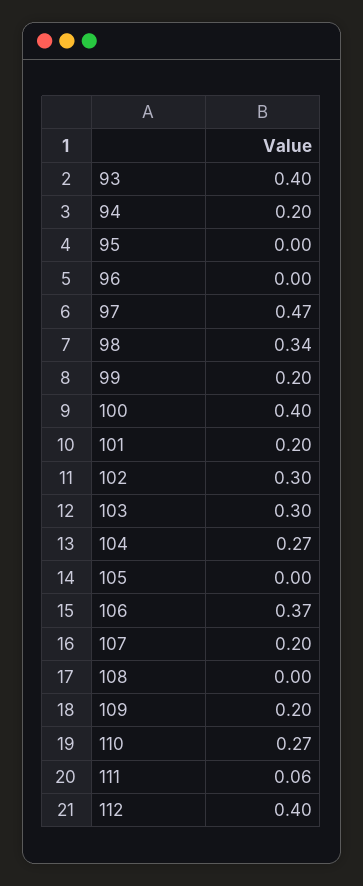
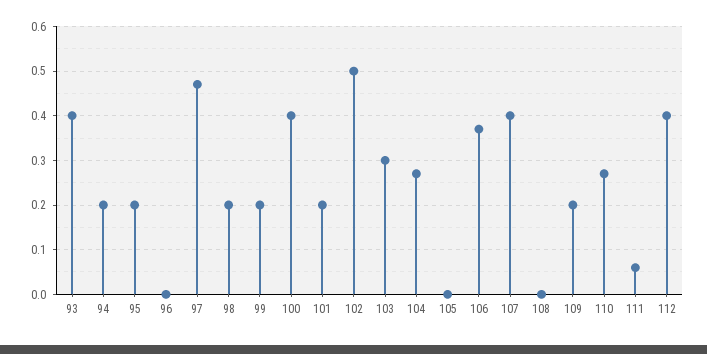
95: 0 -> 0.2
98: 0.34 -> 0.2
102: 0.3 -> 0.5
107: 0.2 -> 0.4

